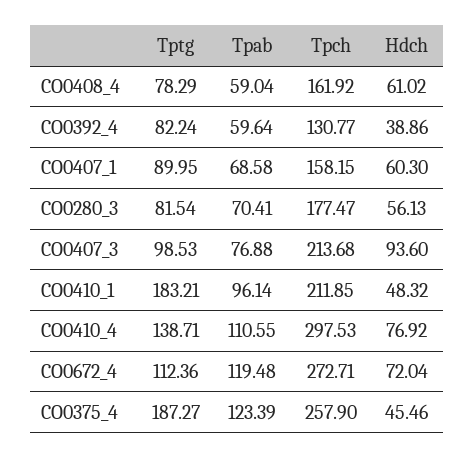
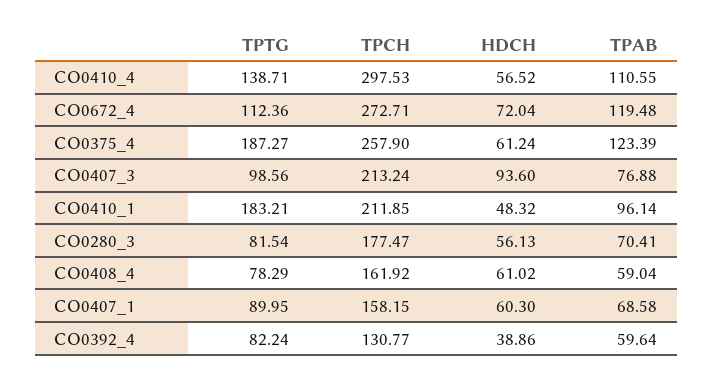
Tptg, CO0407_3: 98.53 -> 98.56
Tpch, CO0407_3: 213.68 -> 213.24
Hdch, CO0410_4: 76.92 -> 56.52
Hdch, CO0375_4: 45.46 -> 61.24

